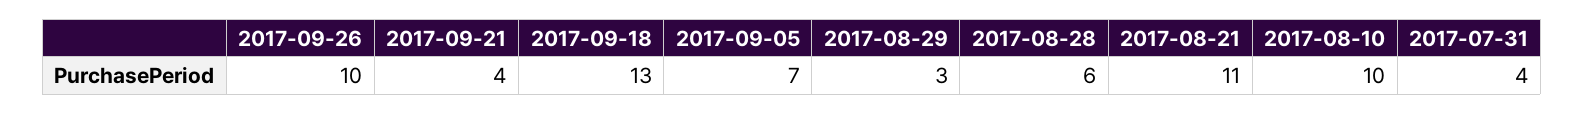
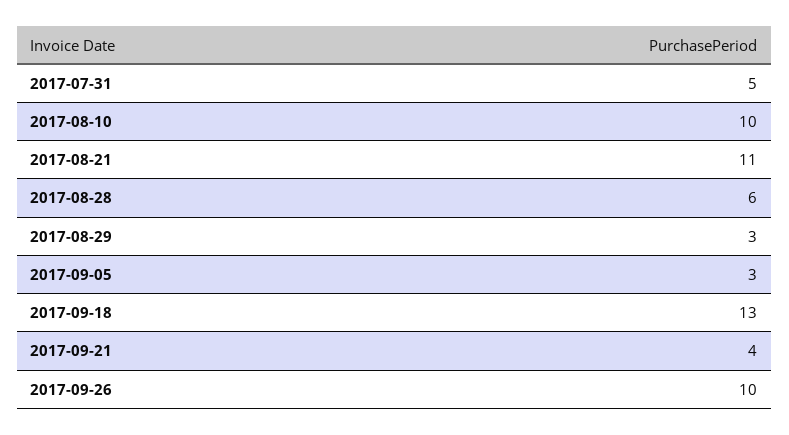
2017-09-05: 7 -> 3
2017-07-31: 4 -> 5

